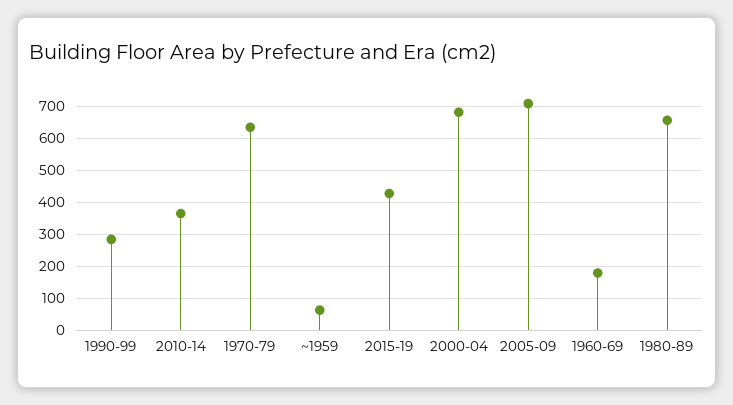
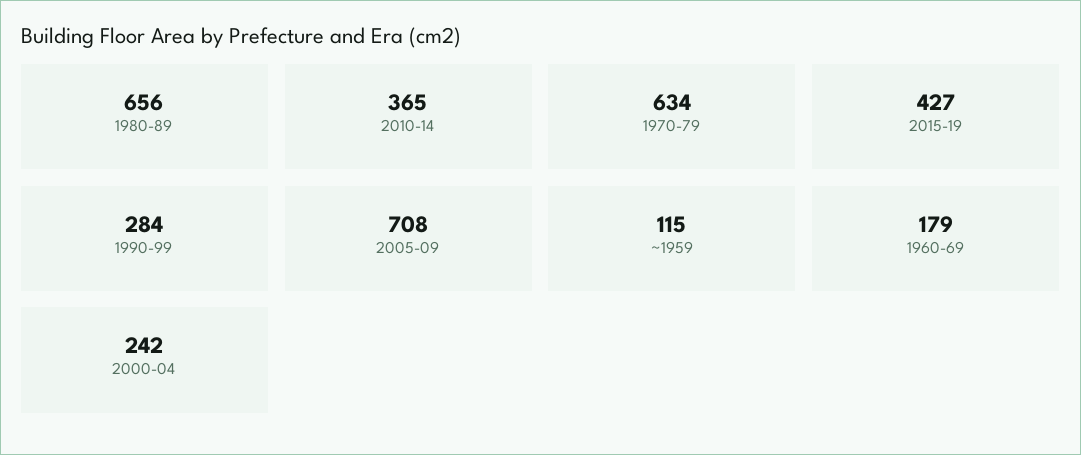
~1959: 60 -> 115
2000-04: 680 -> 242

